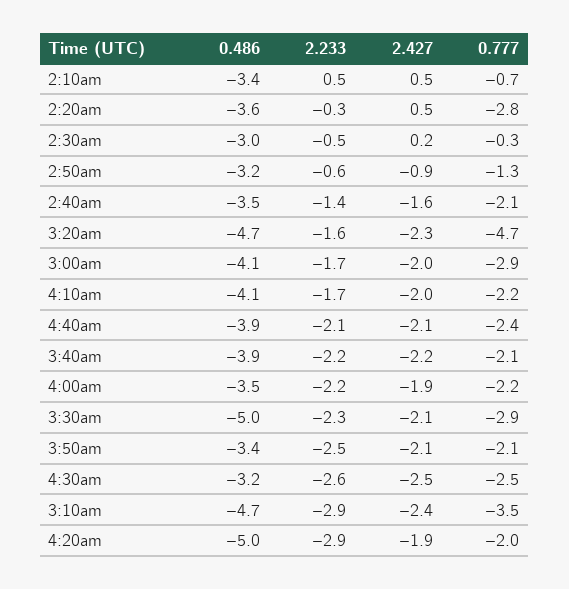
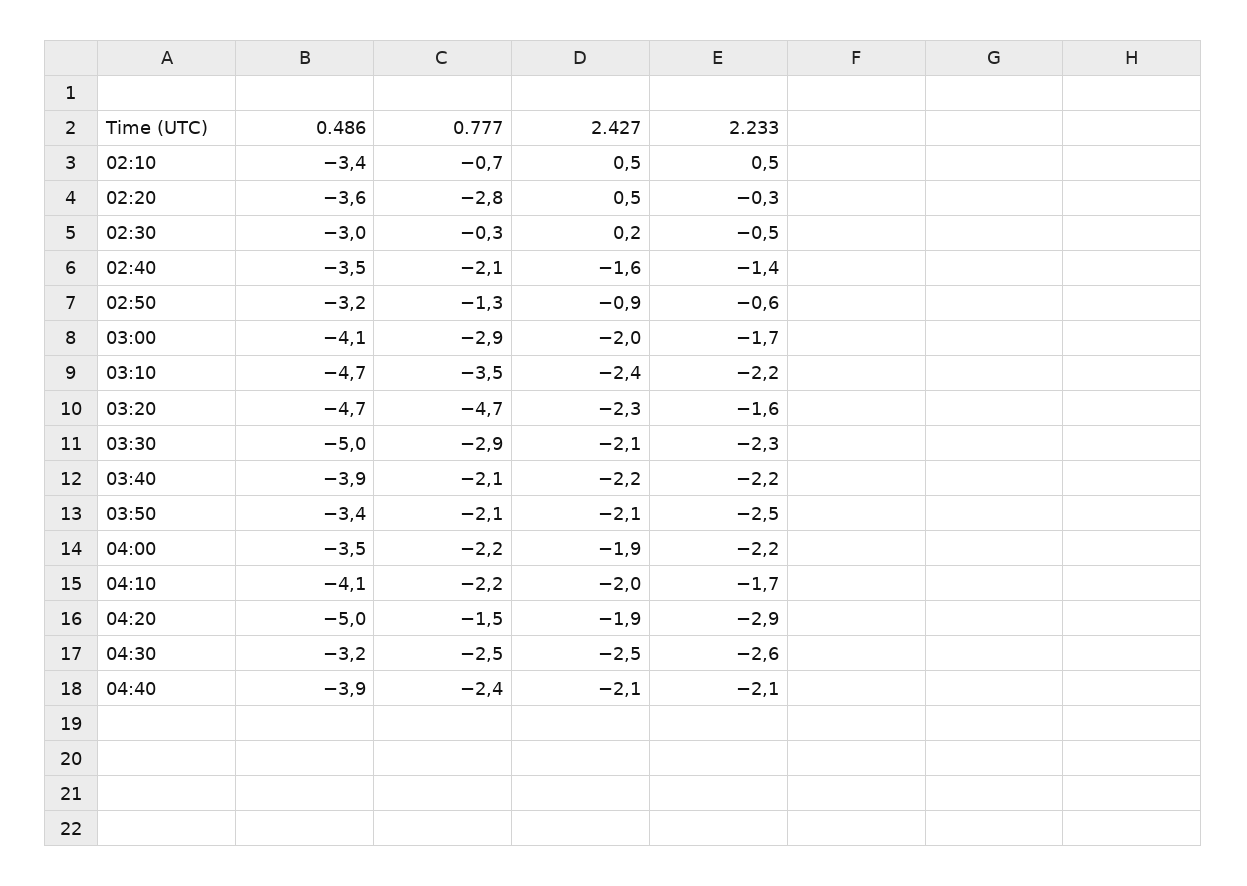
2.233, 3:10am: -2.9 -> -2.2
0.777, 4:20am: -2 -> -1.5

